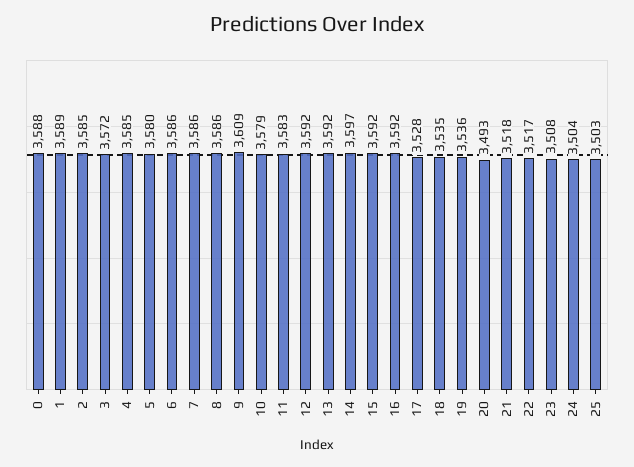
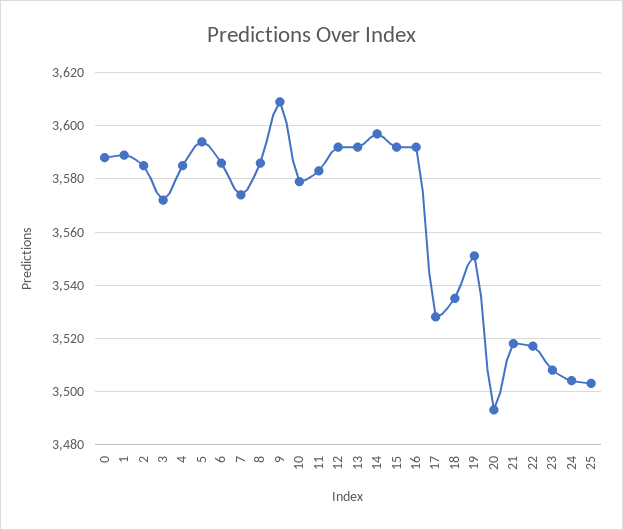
5: 3580 -> 3595
7: 3586 -> 3575
19: 3536 -> 3550

